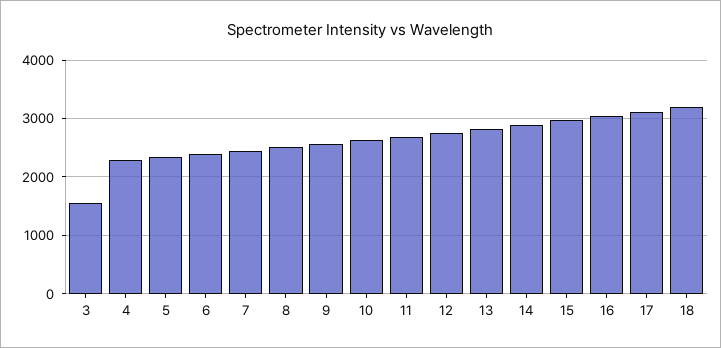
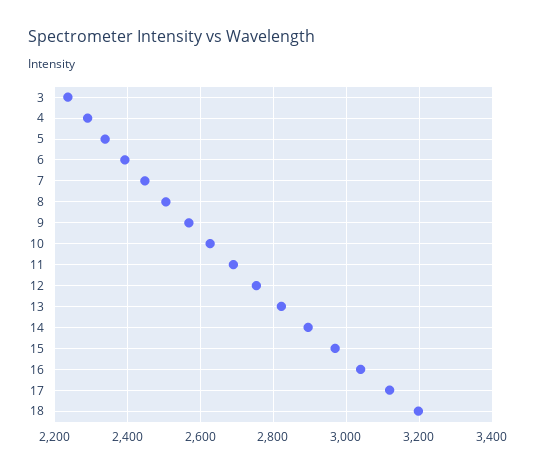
3: 1600 -> 2240

